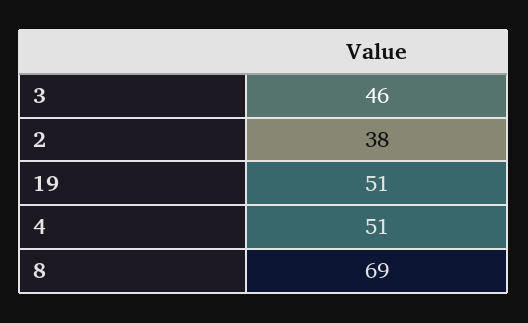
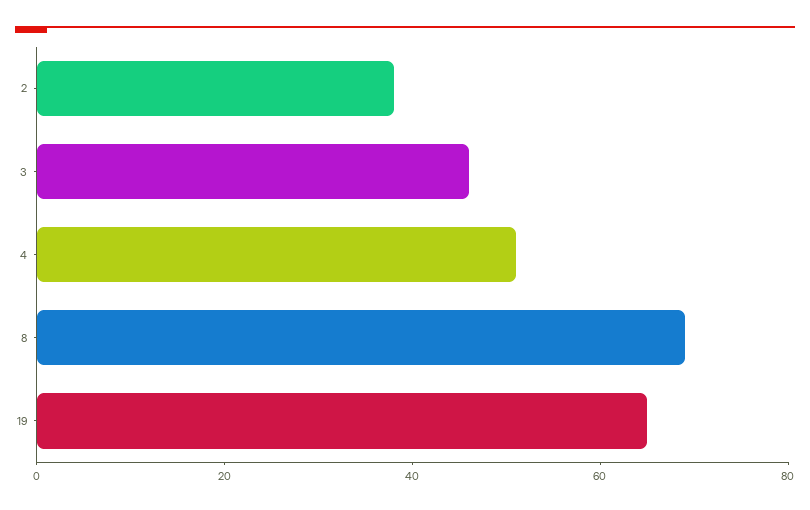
19: 51 -> 65

